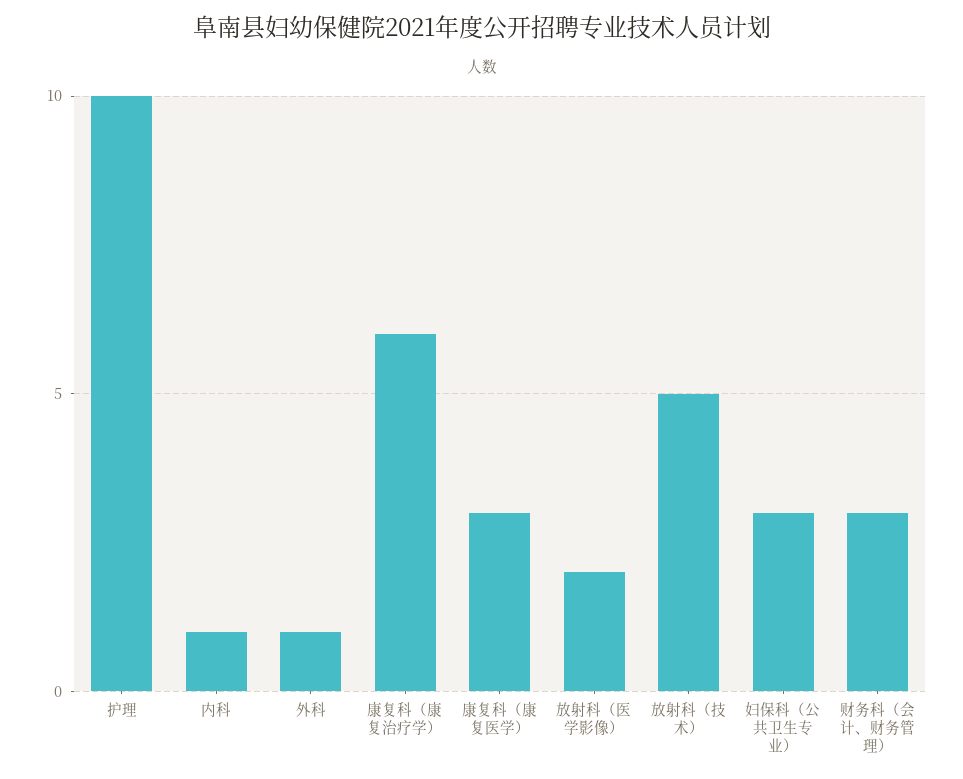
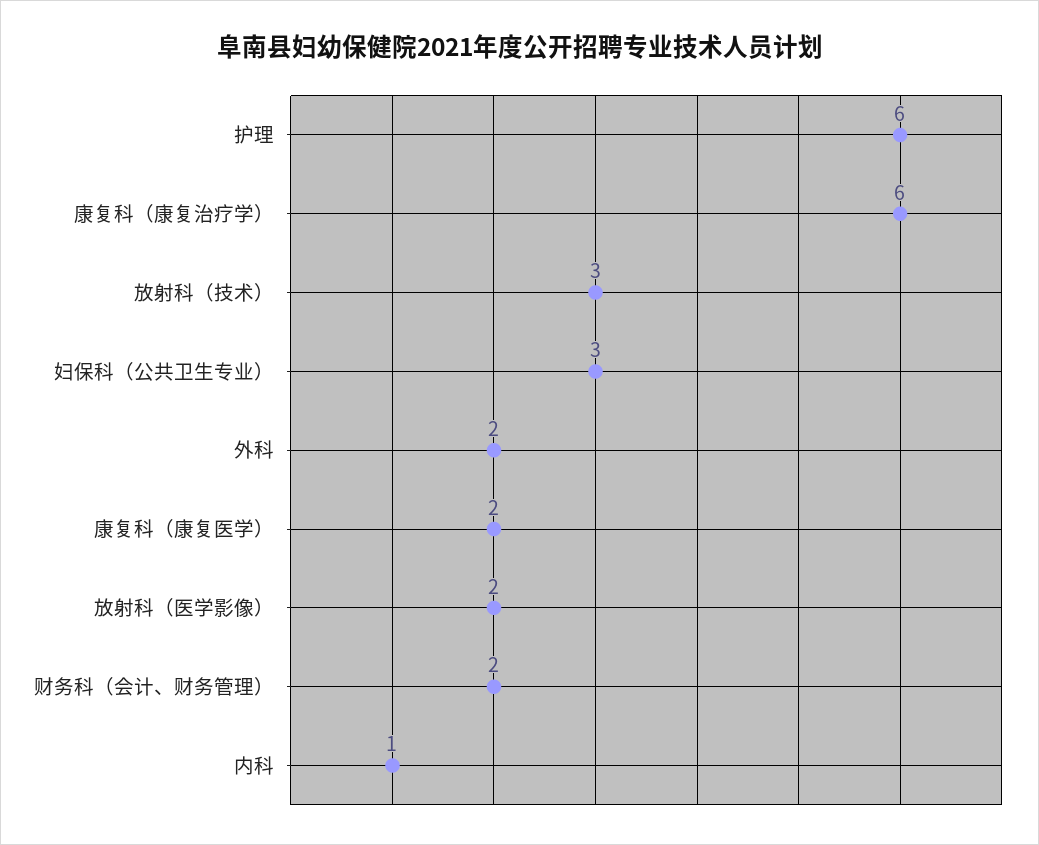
护理: 10 -> 6
外科: 1 -> 2
康复科（康复医学）: 3 -> 2
放射科（技术）: 5 -> 3
财务科（会计、财务管理）: 3 -> 2

